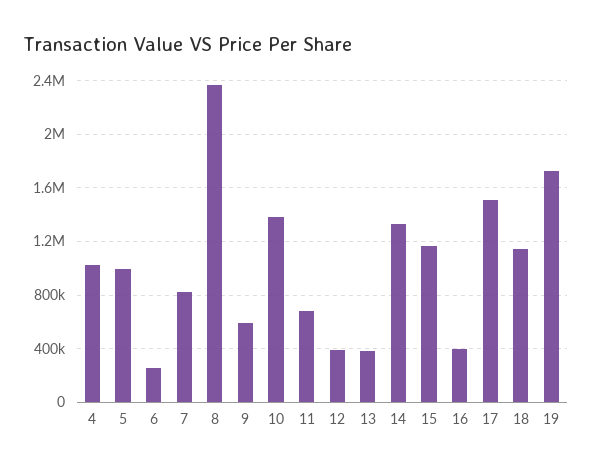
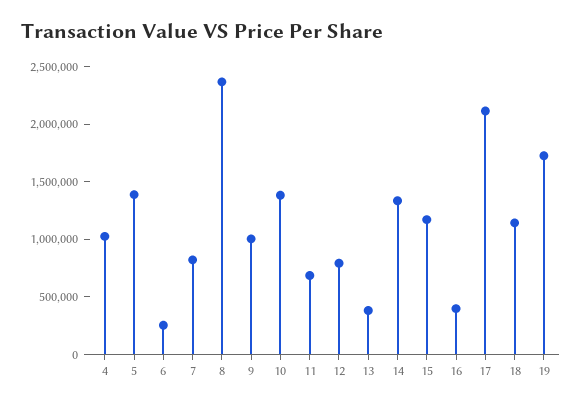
5: 1000000 -> 1400000
9: 600000 -> 1000000
12: 400000 -> 800000
17: 1500000 -> 2100000

